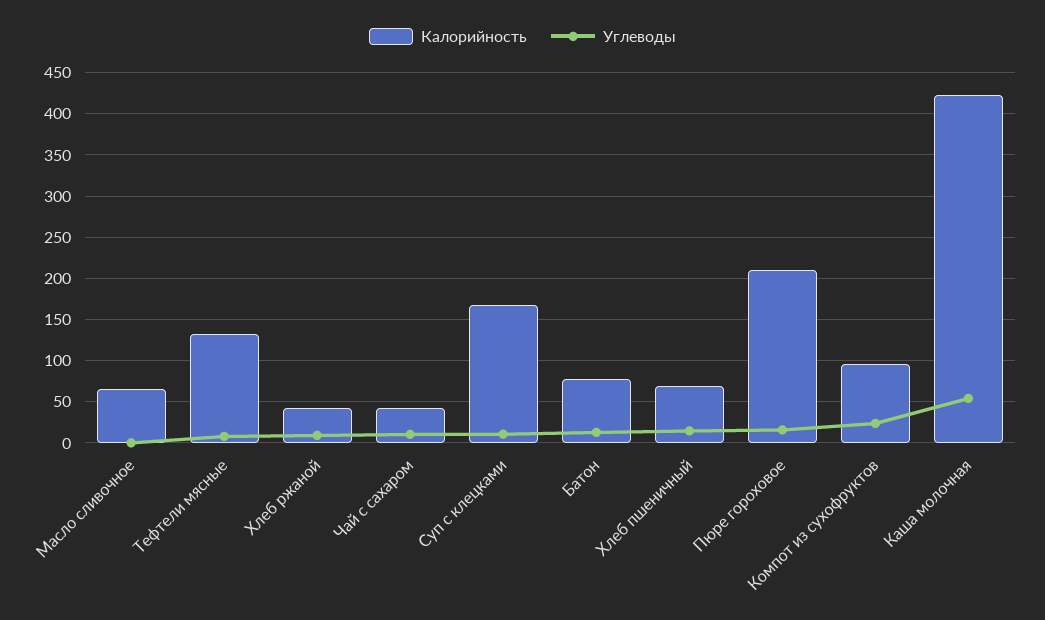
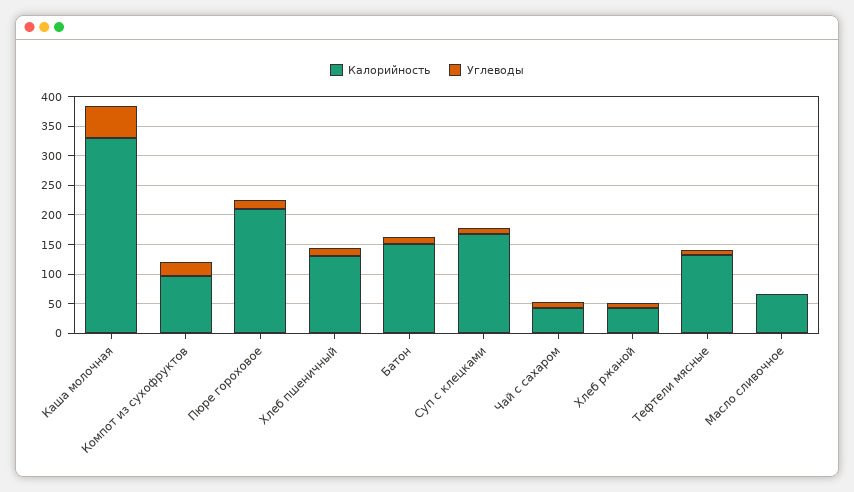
Калорийность, Батон: 80 -> 150
Калорийность, Хлеб пшеничный: 70 -> 125
Калорийность, Каша молочная: 420 -> 325

